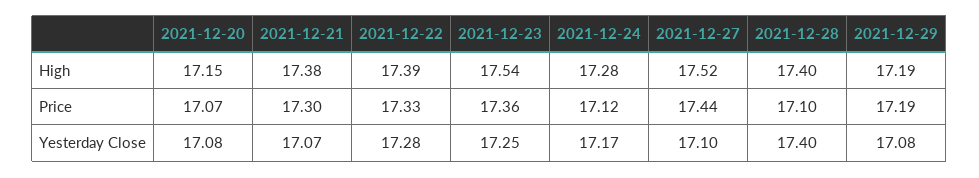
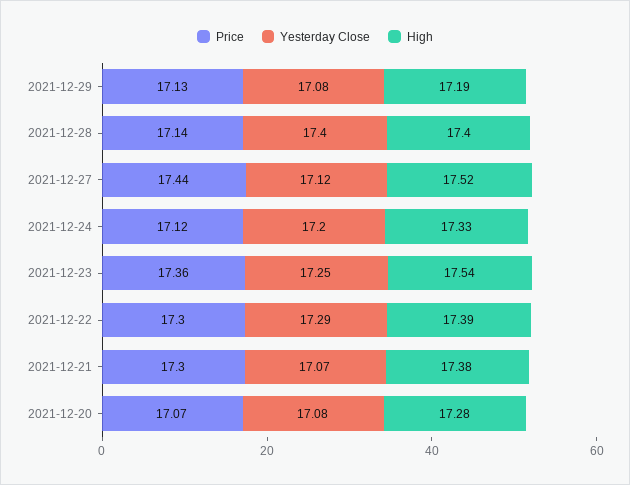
High, 2021-12-20: 17.15 -> 17.28
High, 2021-12-24: 17.28 -> 17.33
Price, 2021-12-22: 17.33 -> 17.3
Price, 2021-12-28: 17.1 -> 17.14
Price, 2021-12-29: 17.19 -> 17.13
Yesterday Close, 2021-12-22: 17.28 -> 17.29
Yesterday Close, 2021-12-24: 17.17 -> 17.2
Yesterday Close, 2021-12-27: 17.1 -> 17.12

